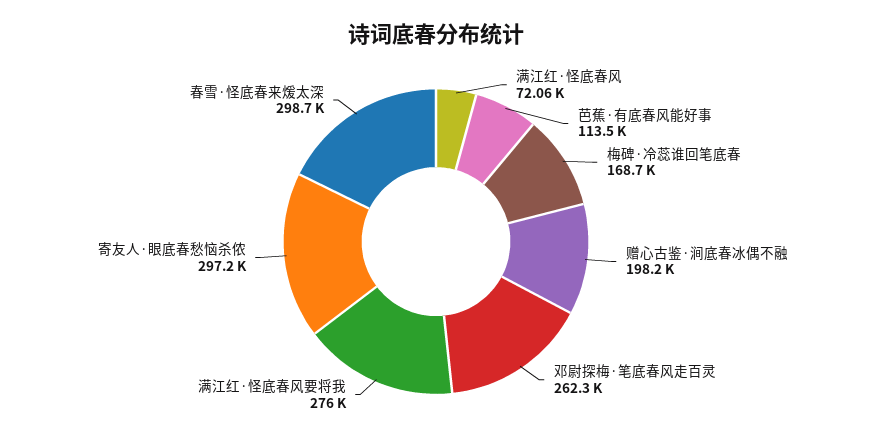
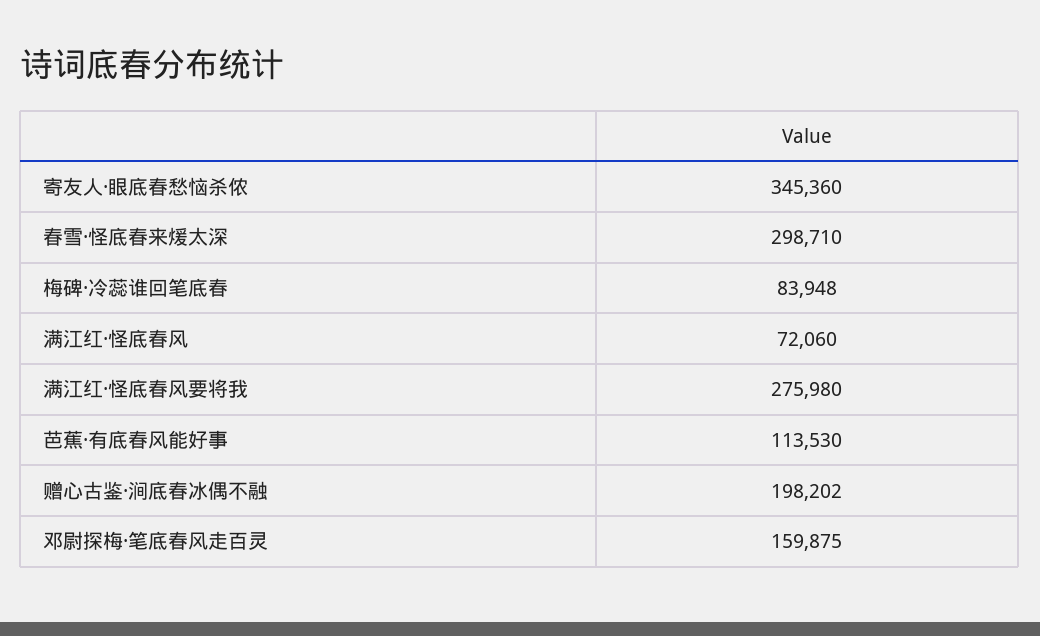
梅碑·冷蕊谁回笔底春: 168700 -> 83948
邓尉探梅·笔底春风走百灵: 262300 -> 159875
寄友人·眼底春愁恼杀侬: 297200 -> 345360

